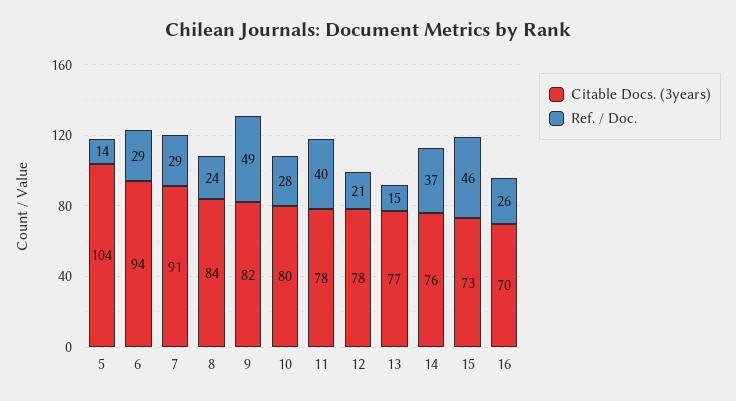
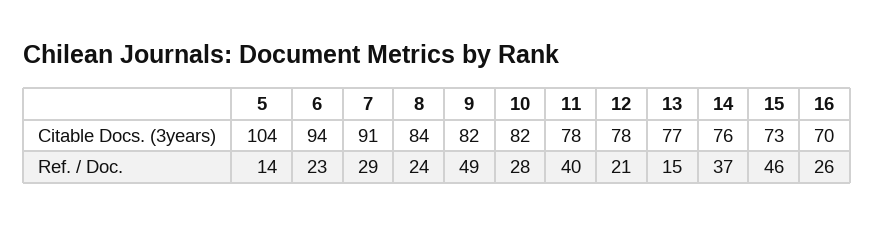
Ref. / Doc., 6: 29 -> 23
Citable Docs. (3years), 10: 80 -> 82

